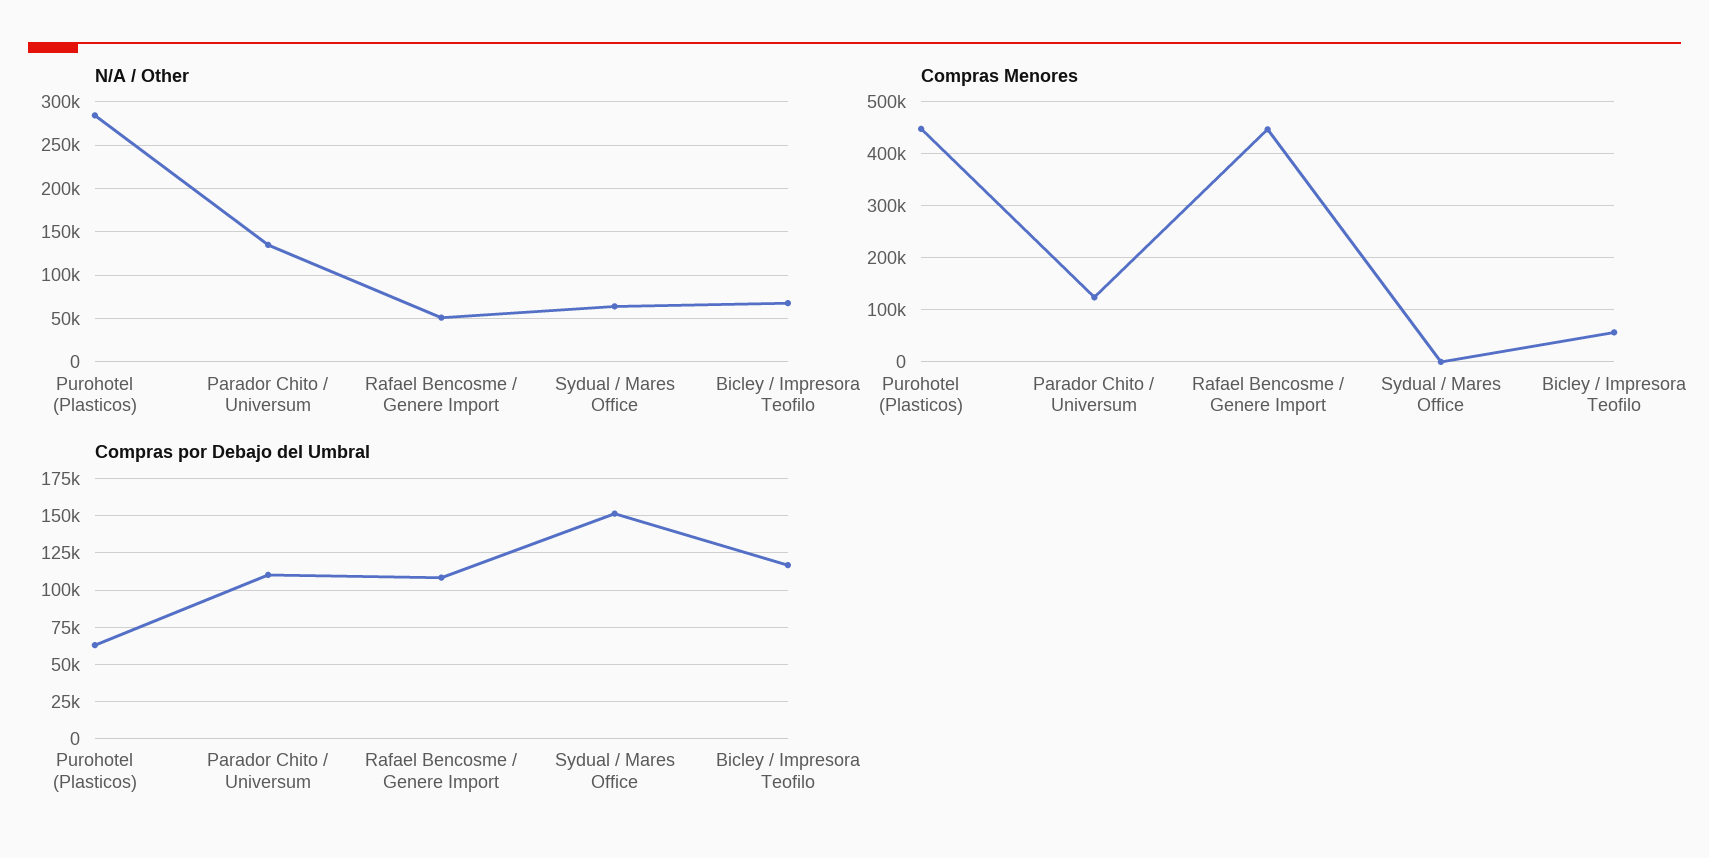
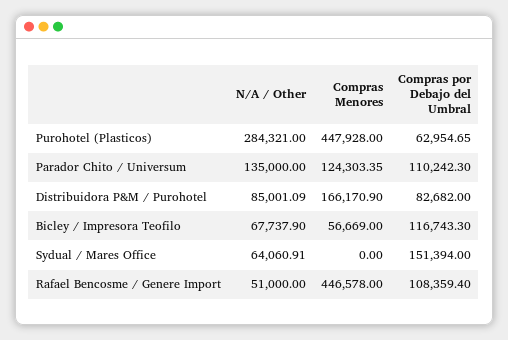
N/A / Other, Distribuidora P&M / Purohotel: none -> 85001.09
Compras Menores, Distribuidora P&M / Purohotel: none -> 166170.9
Compras por Debajo del Umbral, Distribuidora P&M / Purohotel: none -> 82682

